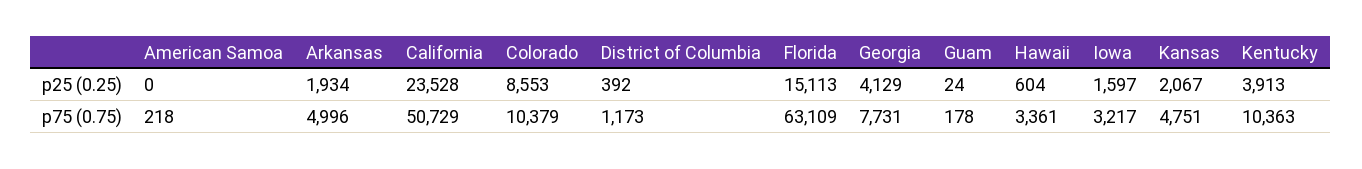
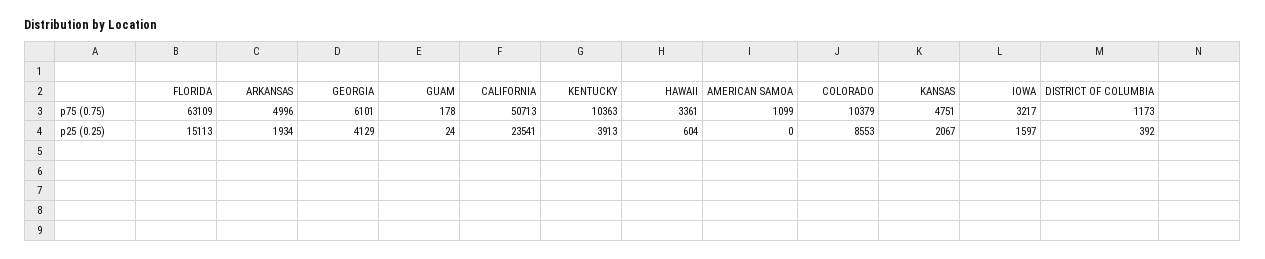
California, p25 (0.25): 23528 -> 23541
American Samoa, p75 (0.75): 218 -> 1099
California, p75 (0.75): 50729 -> 50713
Georgia, p75 (0.75): 7731 -> 6101

